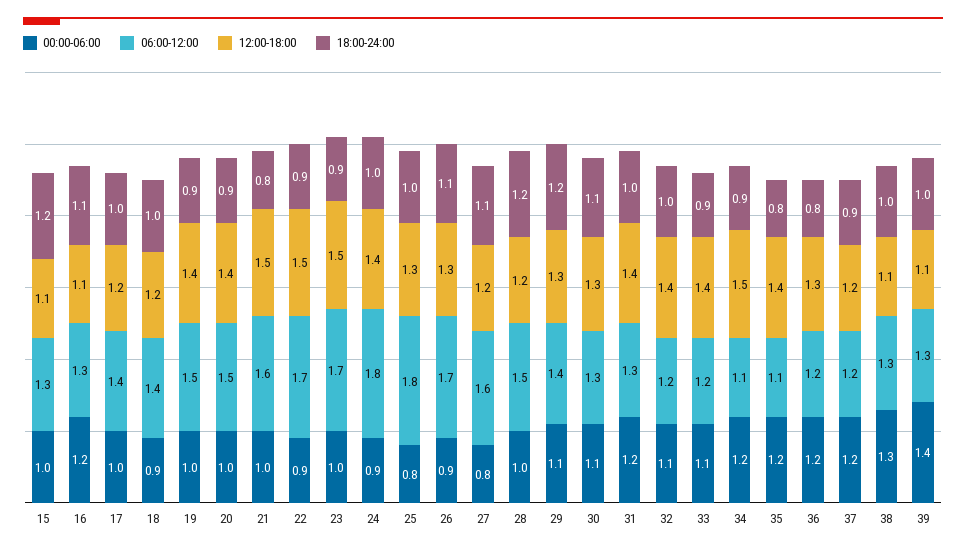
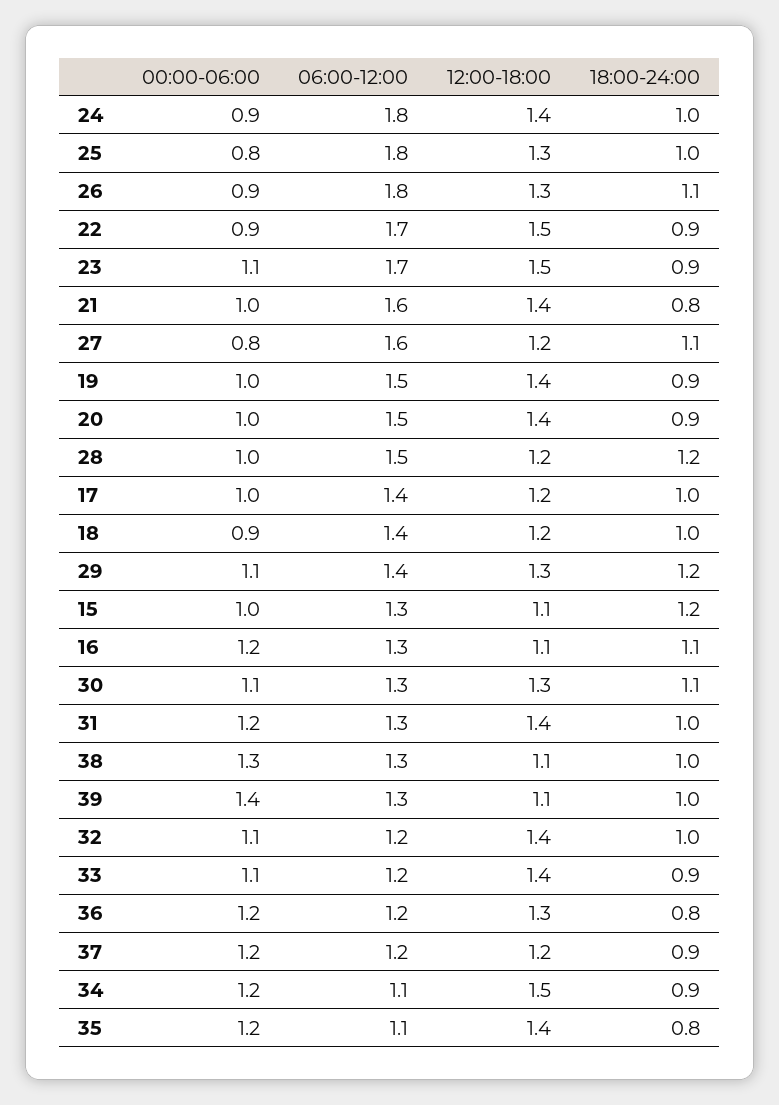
12:00-18:00, 21: 1.5 -> 1.4
00:00-06:00, 23: 1 -> 1.1
06:00-12:00, 26: 1.7 -> 1.8

